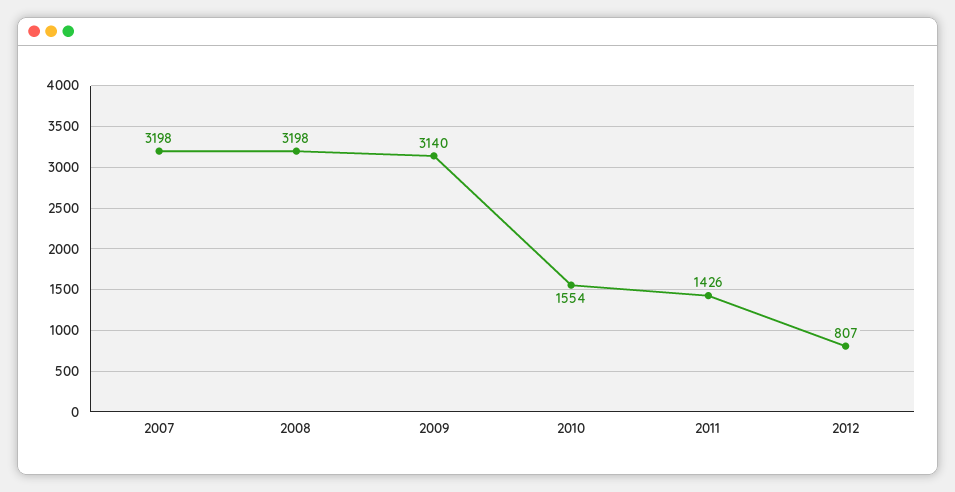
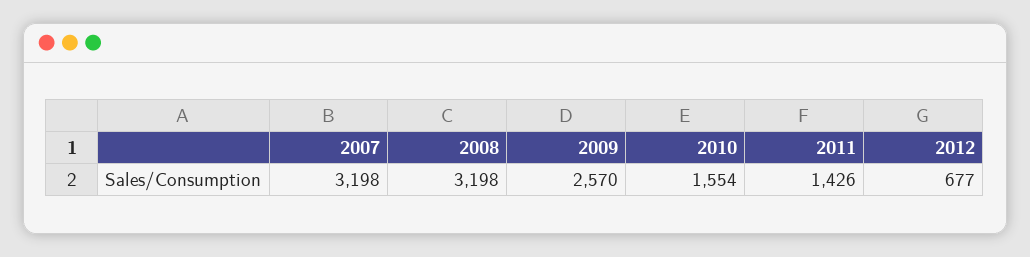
2009: 3140 -> 2570
2012: 807 -> 677

